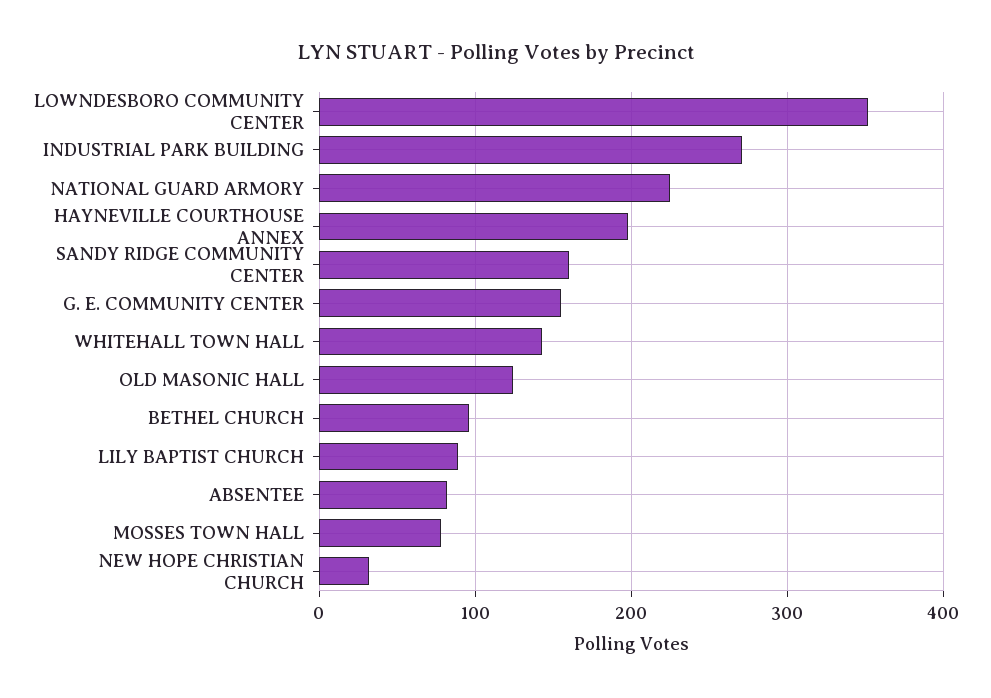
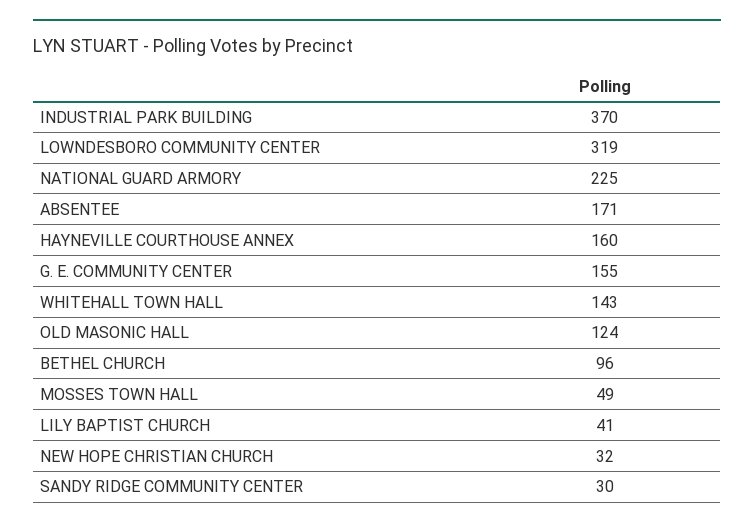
LOWNDESBORO COMMUNITY CENTER: 350 -> 319
INDUSTRIAL PARK BUILDING: 270 -> 370
HAYNEVILLE COURTHOUSE ANNEX: 200 -> 160
SANDY RIDGE COMMUNITY CENTER: 160 -> 30
LILY BAPTIST CHURCH: 90 -> 41
ABSENTEE: 80 -> 171
MOSSES TOWN HALL: 80 -> 49

